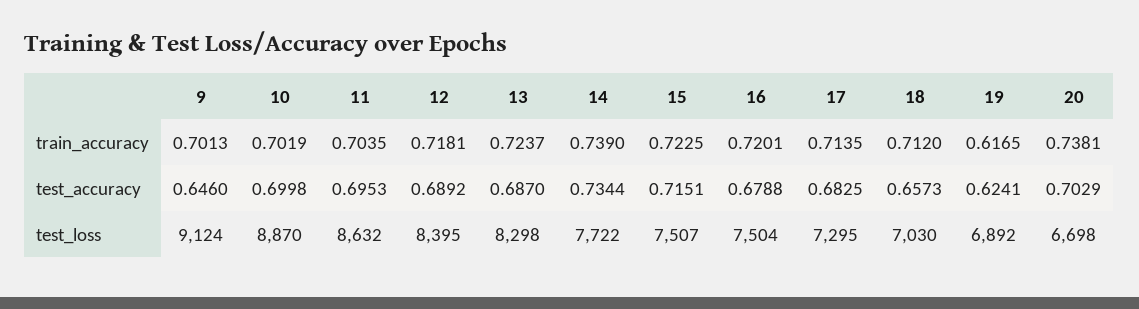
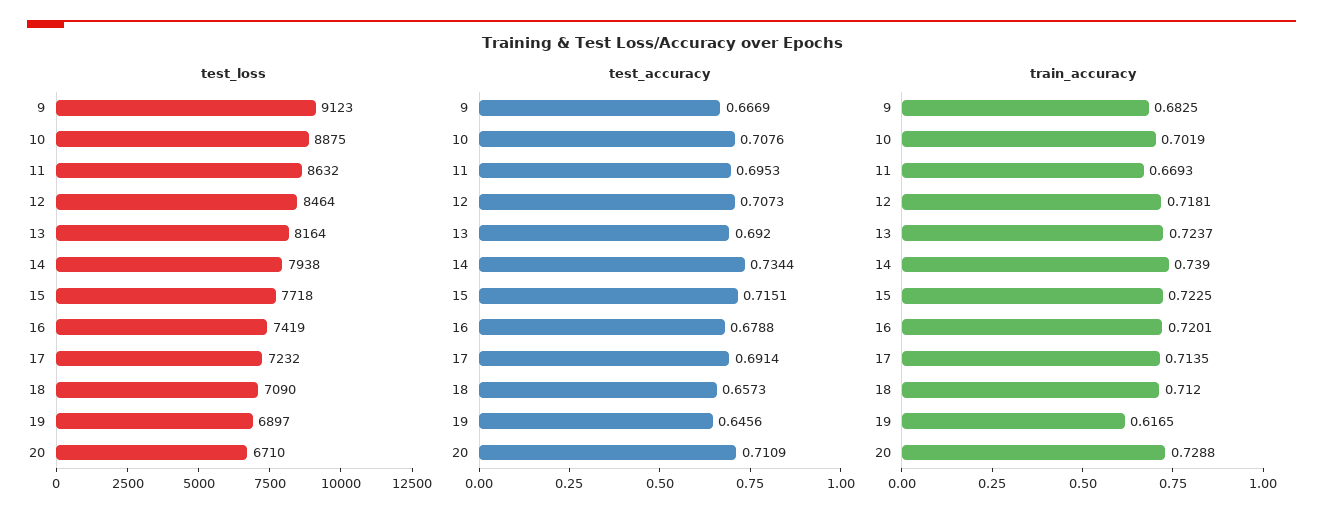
train_accuracy, 9: 0.7013 -> 0.6825
train_accuracy, 11: 0.7035 -> 0.6693
train_accuracy, 20: 0.7381 -> 0.7288
test_accuracy, 9: 0.646 -> 0.6669
test_accuracy, 10: 0.6998 -> 0.7076
test_accuracy, 12: 0.6892 -> 0.7073
test_accuracy, 13: 0.687 -> 0.692
test_accuracy, 17: 0.6825 -> 0.6914
test_accuracy, 19: 0.6241 -> 0.6456
test_accuracy, 20: 0.7029 -> 0.7109
test_loss, 9: 9124 -> 9123
test_loss, 10: 8870 -> 8875
test_loss, 12: 8395 -> 8464
test_loss, 13: 8298 -> 8164
test_loss, 14: 7722 -> 7938
test_loss, 15: 7507 -> 7718
test_loss, 16: 7504 -> 7419
test_loss, 17: 7295 -> 7232
test_loss, 18: 7030 -> 7090
test_loss, 19: 6892 -> 6897
test_loss, 20: 6698 -> 6710

